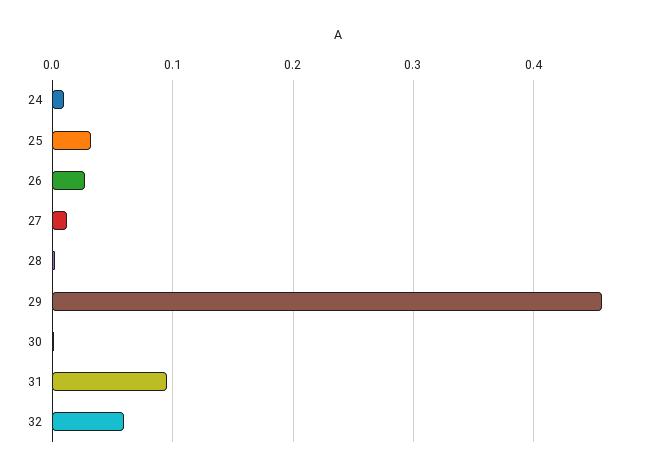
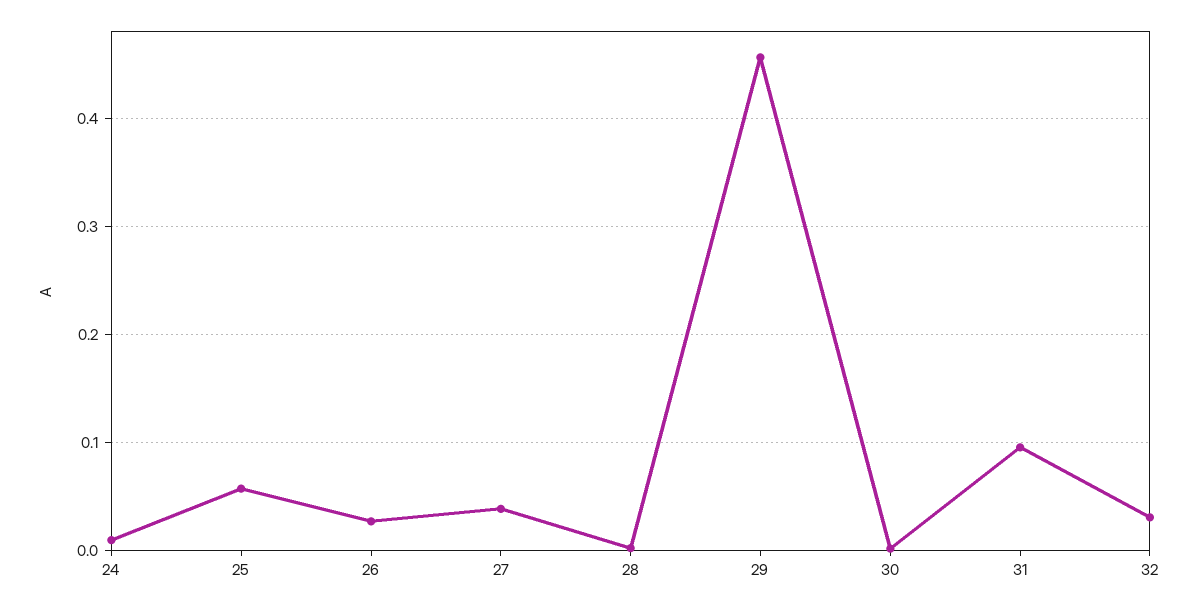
25: 0.03 -> 0.06
27: 0.01 -> 0.04
32: 0.06 -> 0.03

